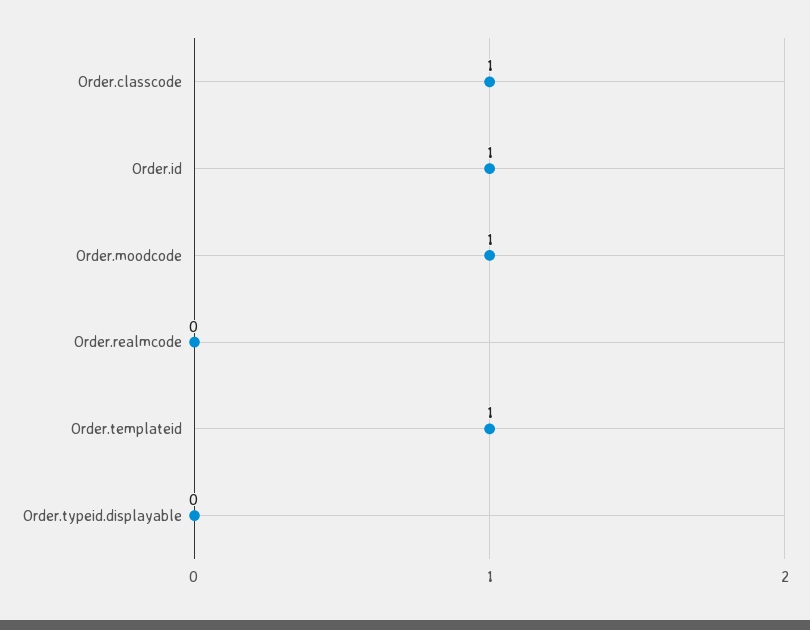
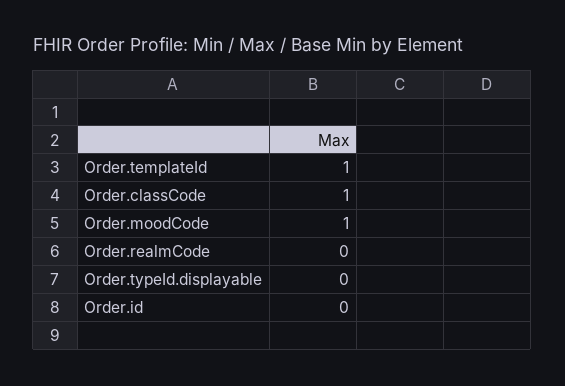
Order.id: 1 -> 0

